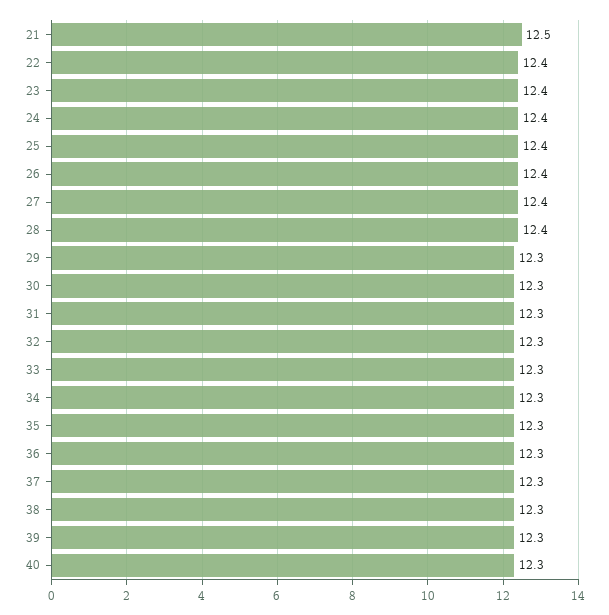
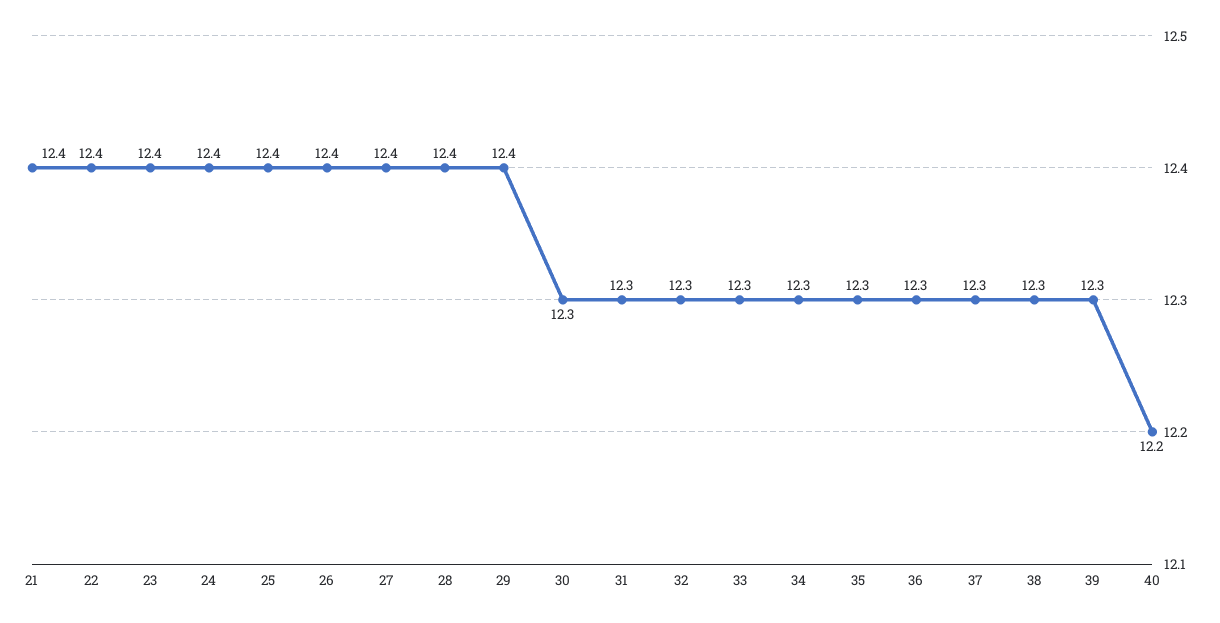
21: 12.5 -> 12.4
29: 12.3 -> 12.4
40: 12.3 -> 12.2

